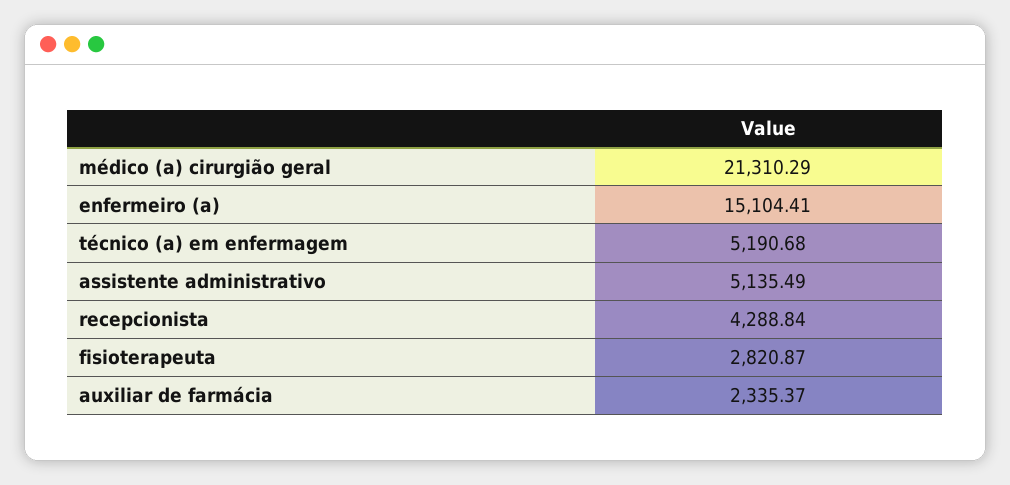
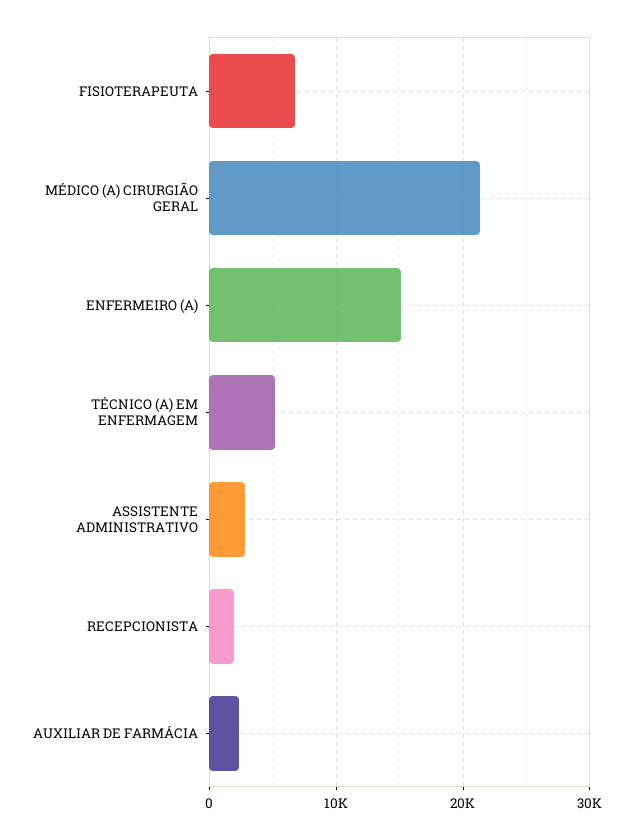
assistente administrativo: 5135.49 -> 3000
recepcionista: 4288.84 -> 2000
fisioterapeuta: 2820.87 -> 7000

